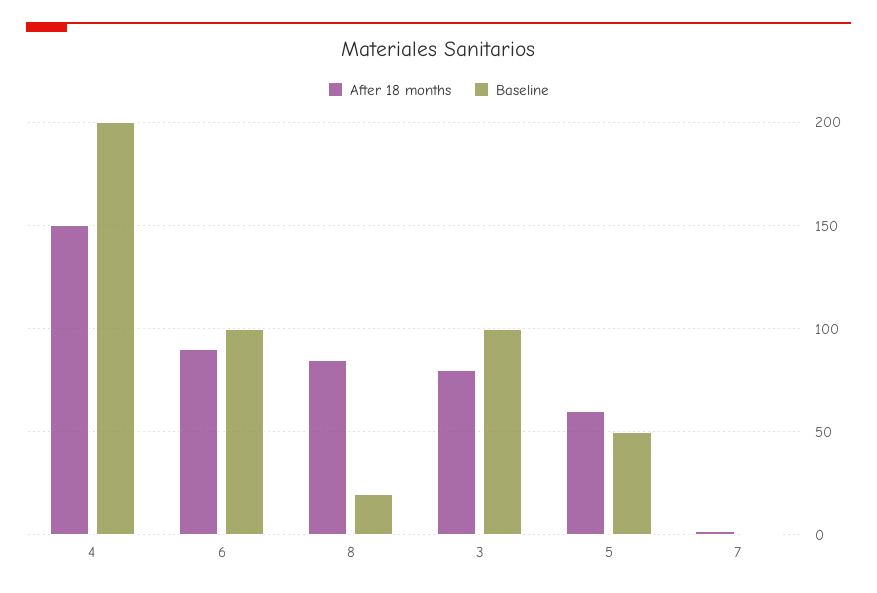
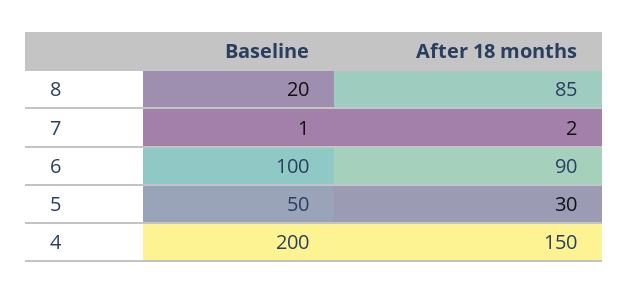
After 18 months, 3: 80 -> none
Baseline, 3: 100 -> none
After 18 months, 5: 60 -> 30

